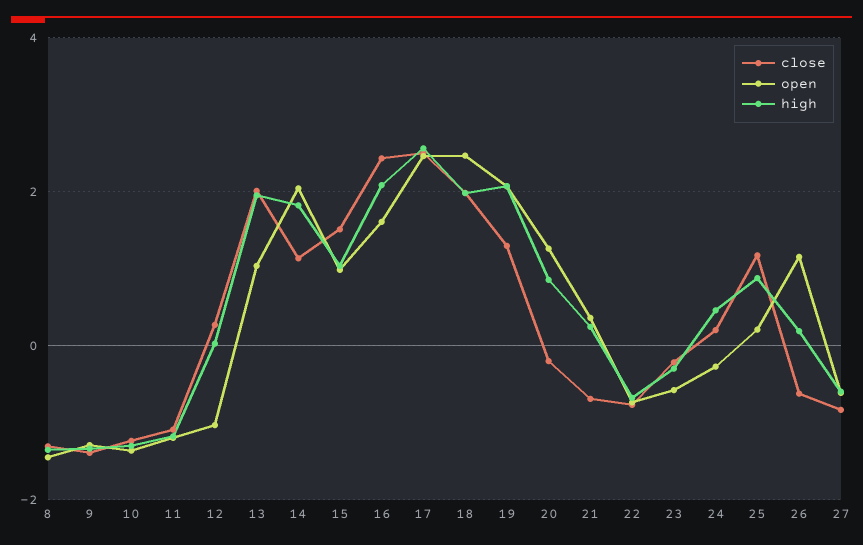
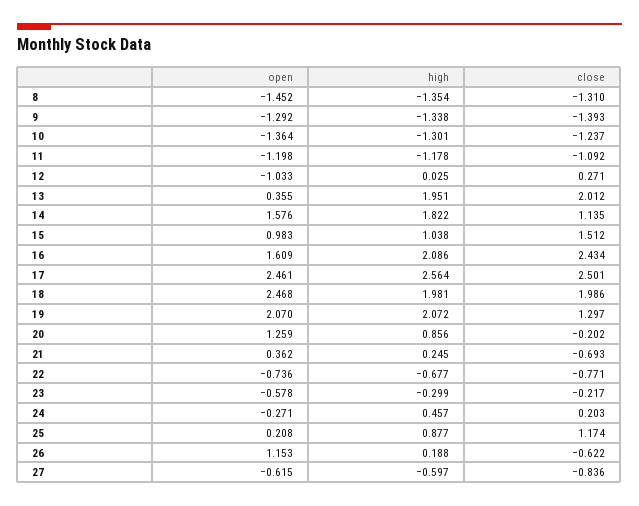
open, 13: 1 -> 0.355
open, 14: 2 -> 1.576

